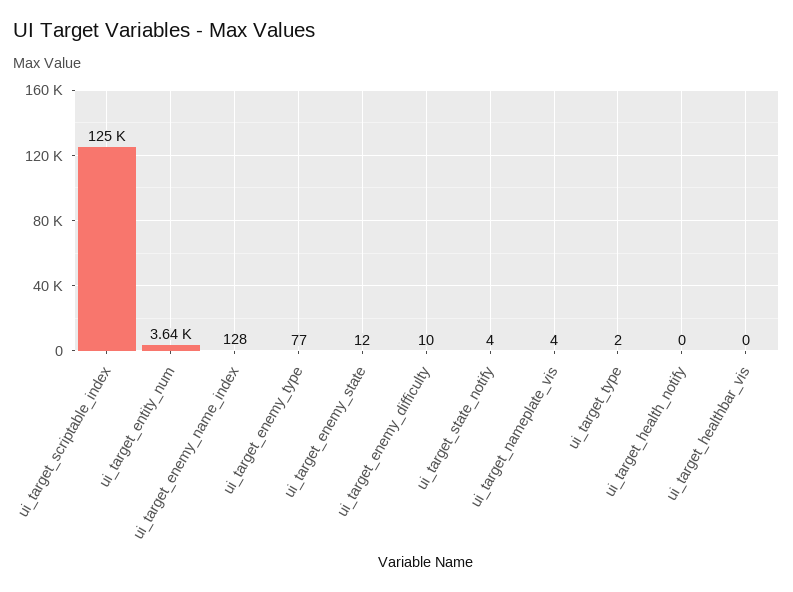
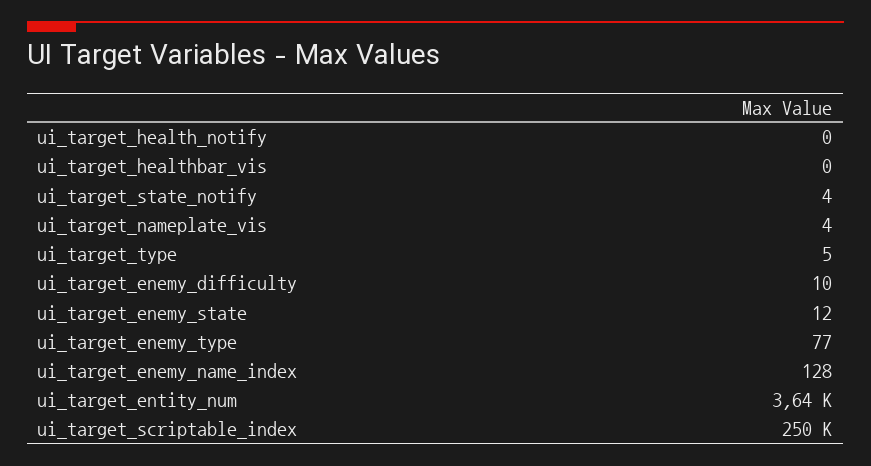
ui_target_scriptable_index: 125000 -> 250000
ui_target_type: 2 -> 5

